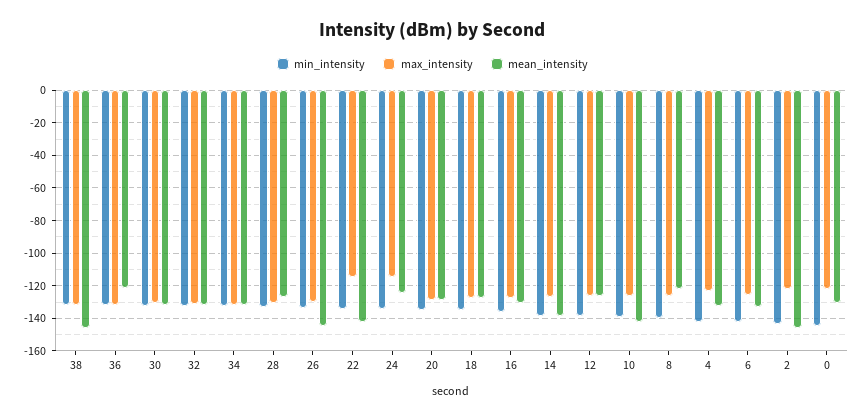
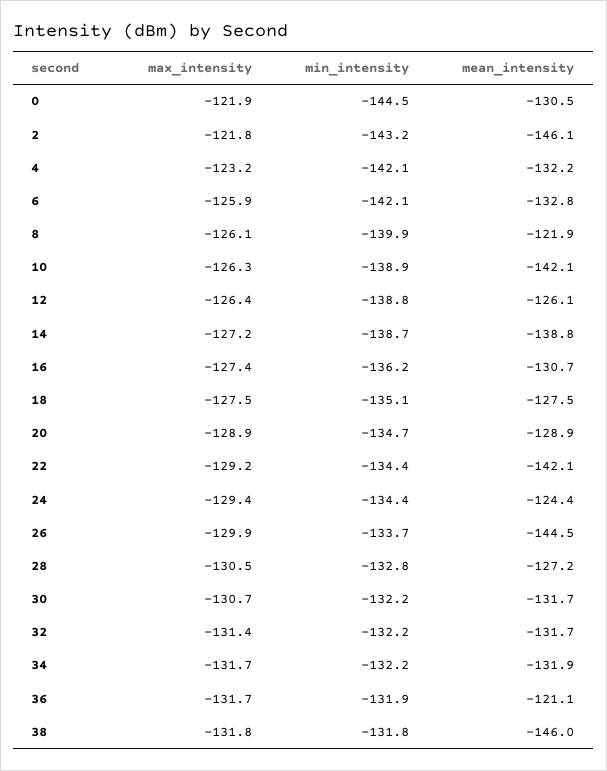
max_intensity, 22: -115 -> -129.2
max_intensity, 24: -115 -> -129.4

